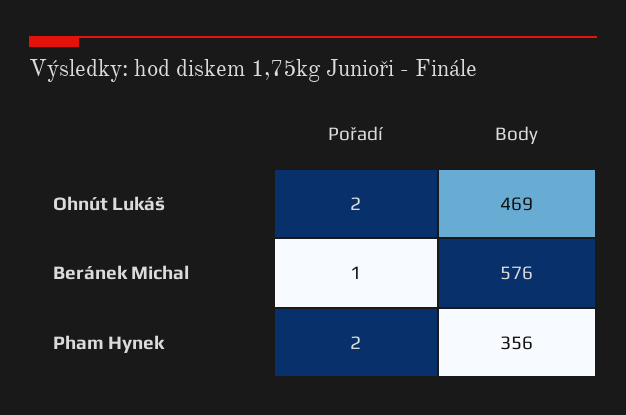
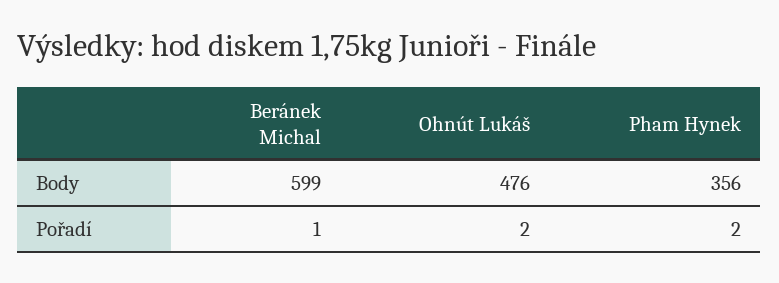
Body, Ohnút Lukáš: 469 -> 476
Body, Beránek Michal: 576 -> 599

